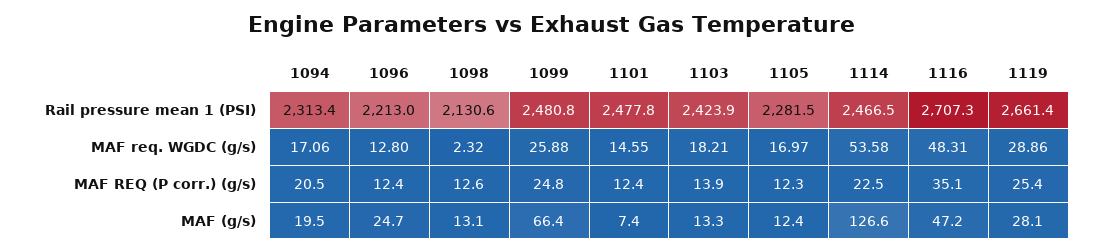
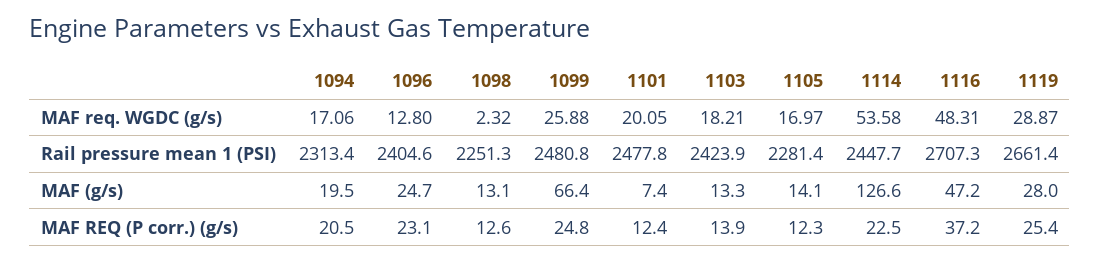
1096, Rail pressure mean 1 (PSI): 2213 -> 2404.6
1098, Rail pressure mean 1 (PSI): 2130.6 -> 2251.3
1105, Rail pressure mean 1 (PSI): 2281.5 -> 2281.4
1114, Rail pressure mean 1 (PSI): 2466.5 -> 2447.7
1101, MAF req. WGDC (g/s): 14.55 -> 20.05
1119, MAF req. WGDC (g/s): 28.86 -> 28.87
1096, MAF REQ (P corr.) (g/s): 12.4 -> 23.1
1116, MAF REQ (P corr.) (g/s): 35.1 -> 37.2
1105, MAF (g/s): 12.4 -> 14.1
1119, MAF (g/s): 28.1 -> 28

